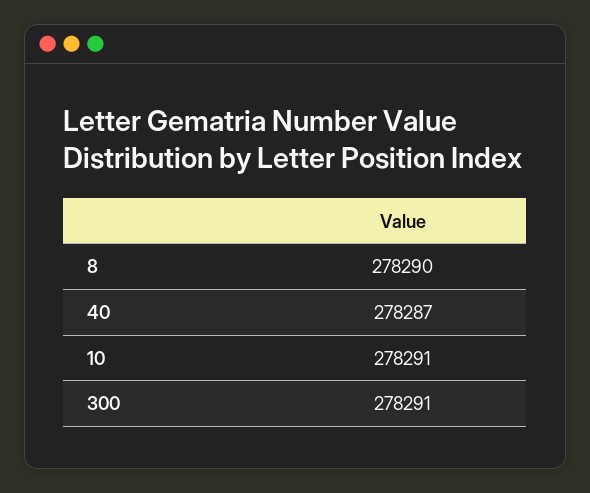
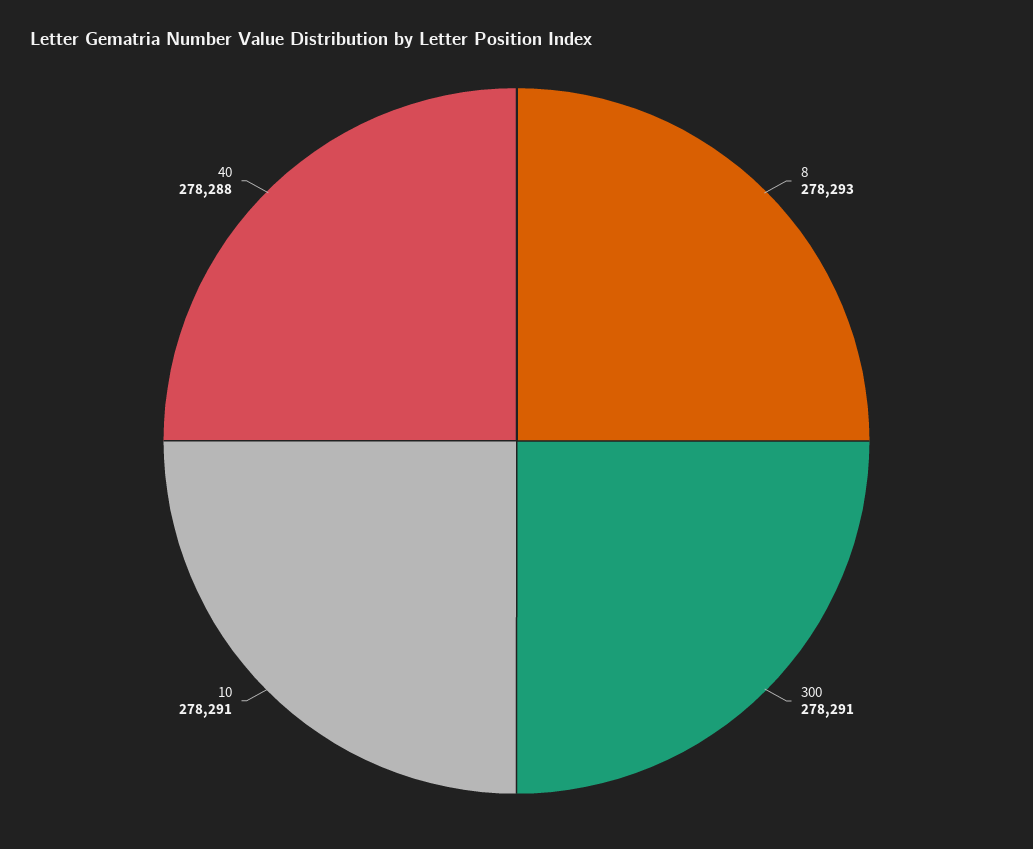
8: 278290 -> 278293
40: 278287 -> 278288

